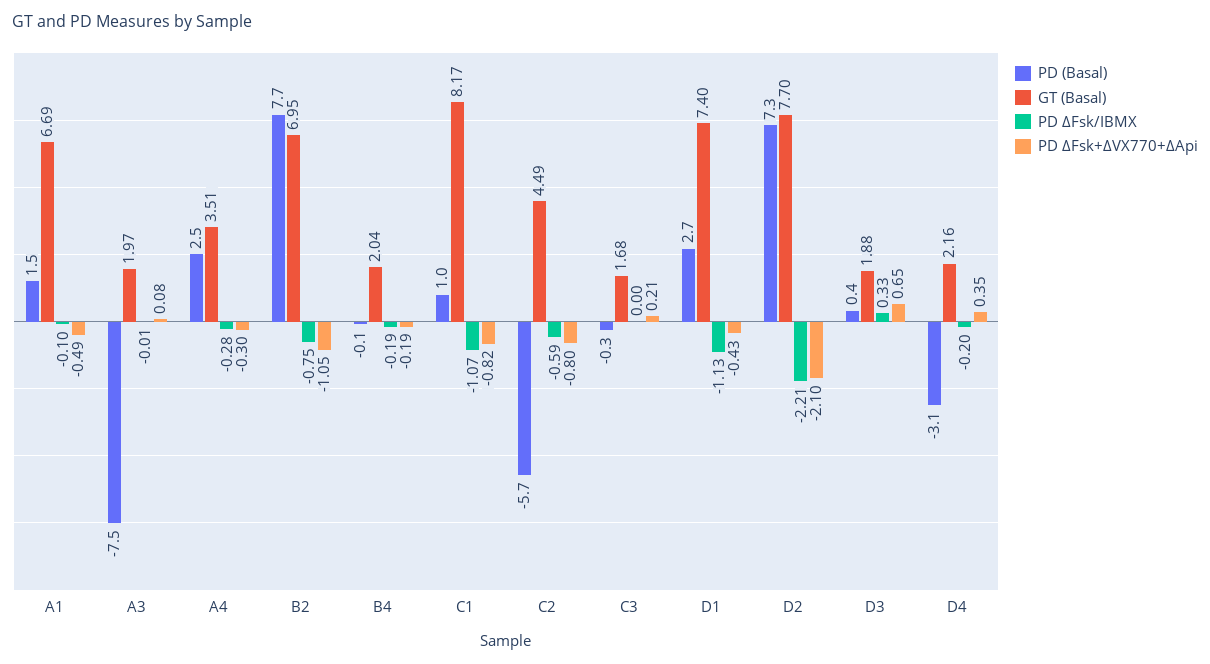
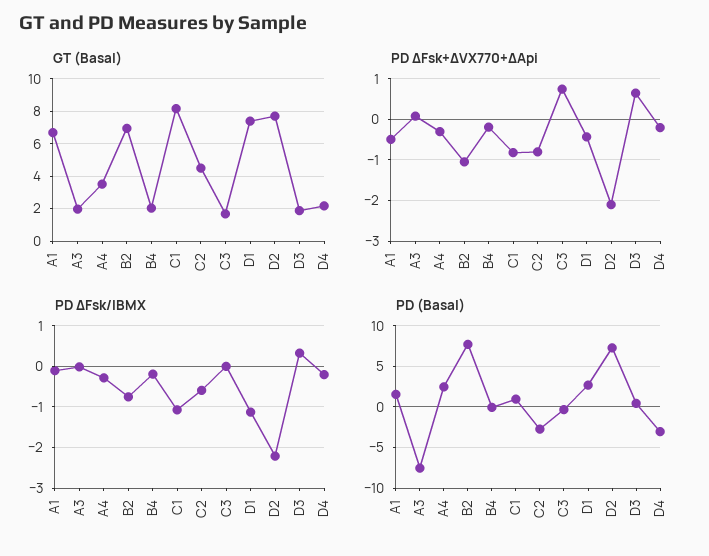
PD (Basal), C2: -5.7 -> -3
PD ΔFsk+ΔVX770+ΔApi, C3: 0.21 -> 0.8
PD ΔFsk+ΔVX770+ΔApi, D4: 0.35 -> -0.2

